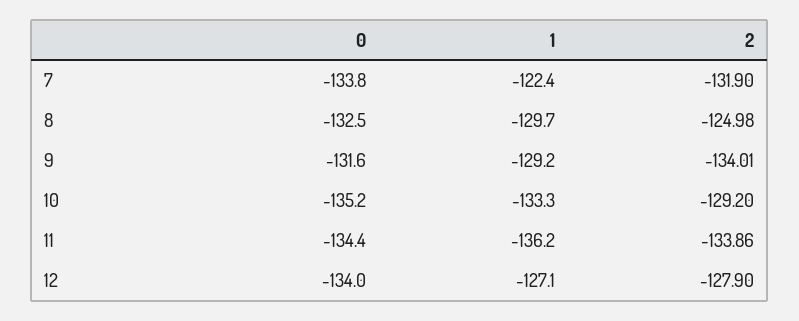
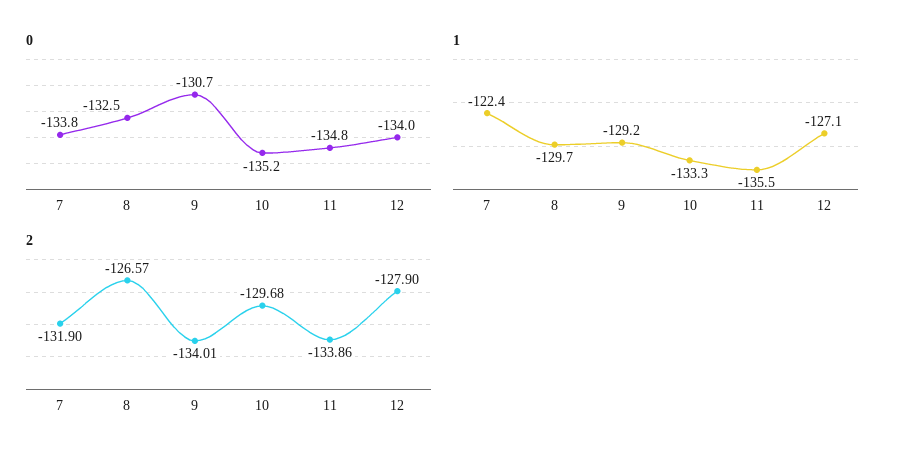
2, 8: -124.98 -> -126.57
0, 9: -131.6 -> -130.7
2, 10: -129.2 -> -129.68
0, 11: -134.4 -> -134.8
1, 11: -136.2 -> -135.5

